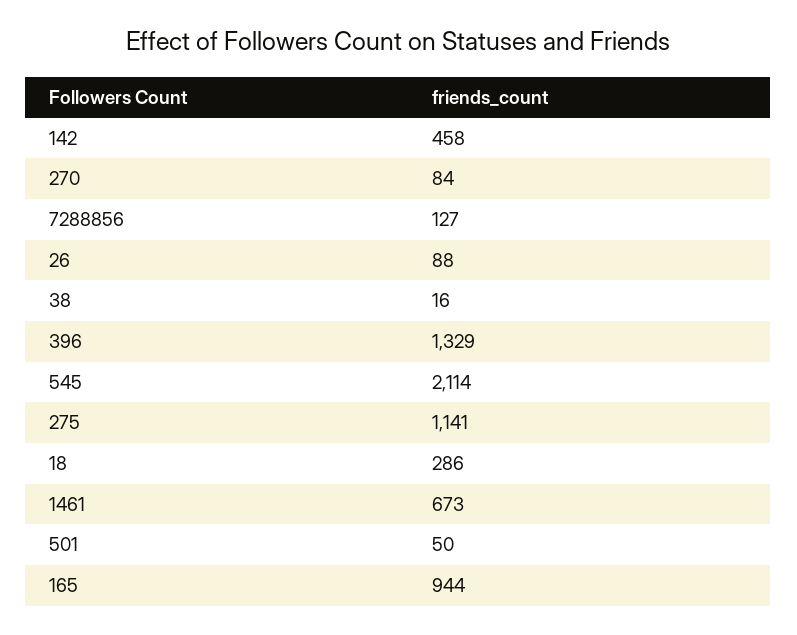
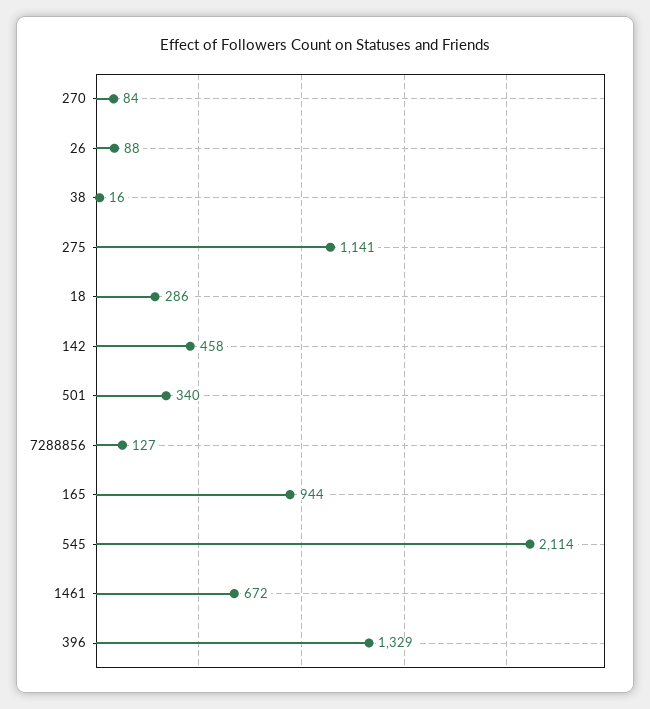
1461: 673 -> 672
501: 50 -> 340

